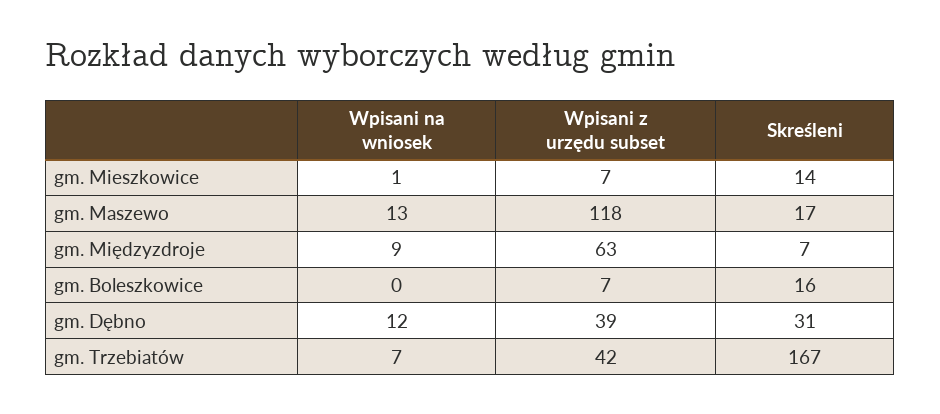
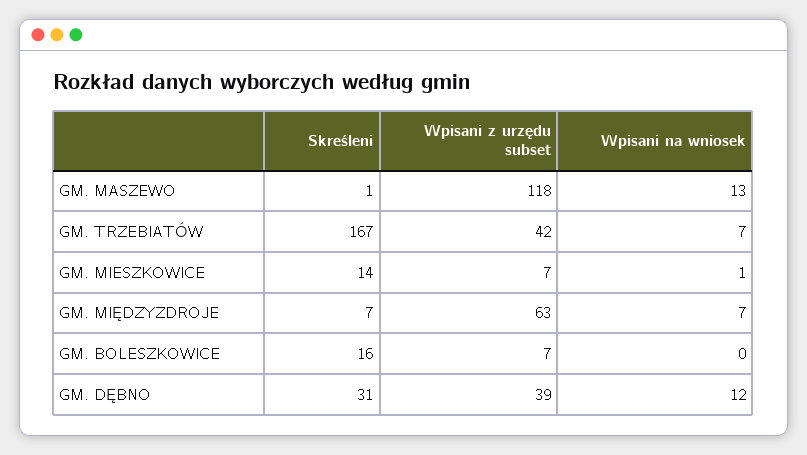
Skreśleni, gm. Maszewo: 17 -> 1
Wpisani na wniosek, gm. Międzyzdroje: 9 -> 7

